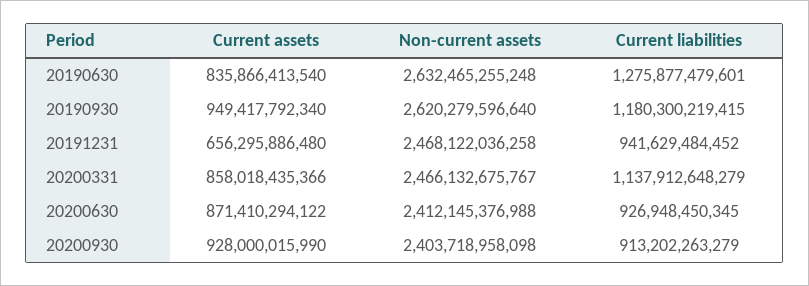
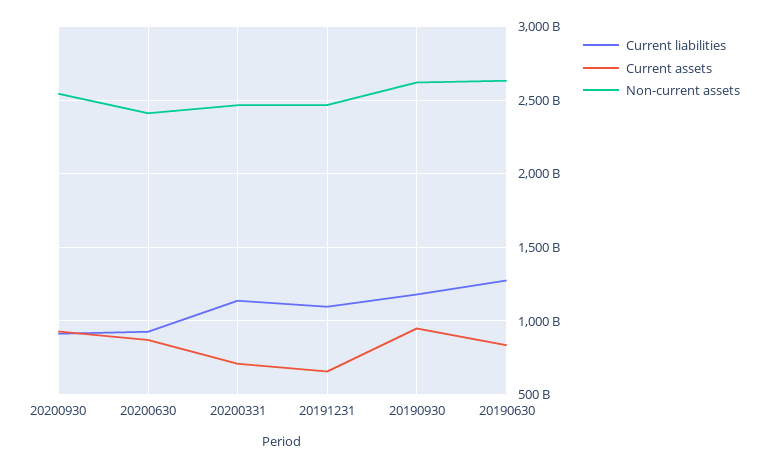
Current liabilities, 20191231: 941629484452 -> 1100000000000
Current assets, 20200331: 858018435366 -> 700000000000
Non-current assets, 20200930: 2403718958098 -> 2550000000000

